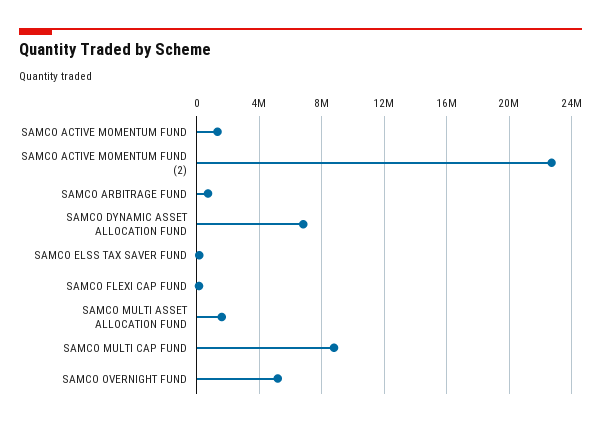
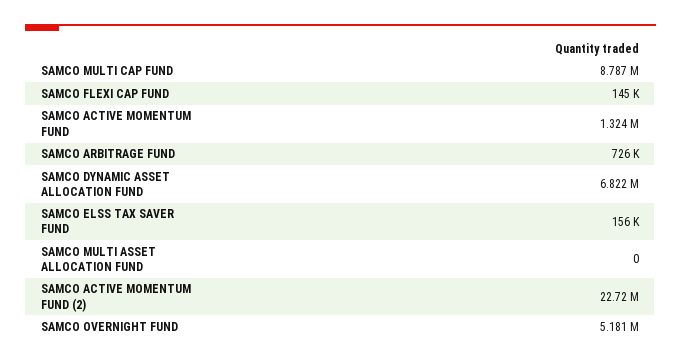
SAMCO MULTI ASSET ALLOCATION FUND: 1500000 -> 0

